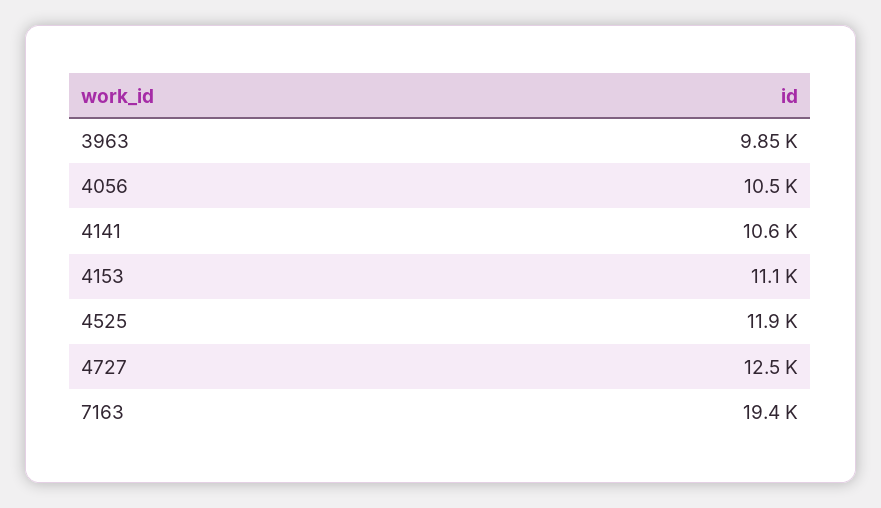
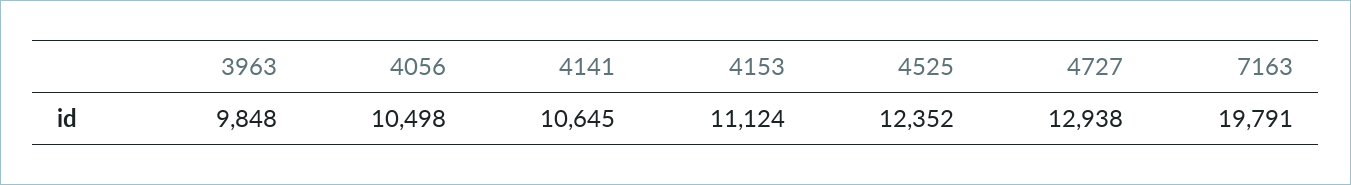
4525: 11900 -> 12352
4727: 12500 -> 12938
7163: 19400 -> 19791

